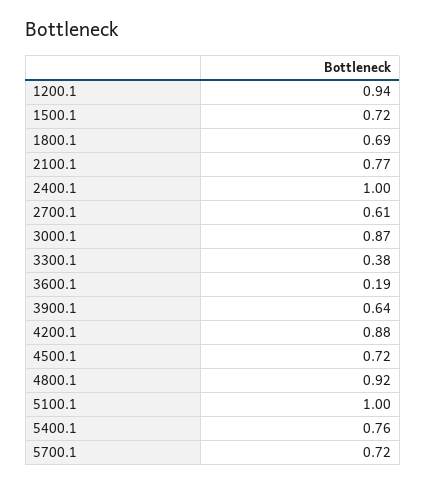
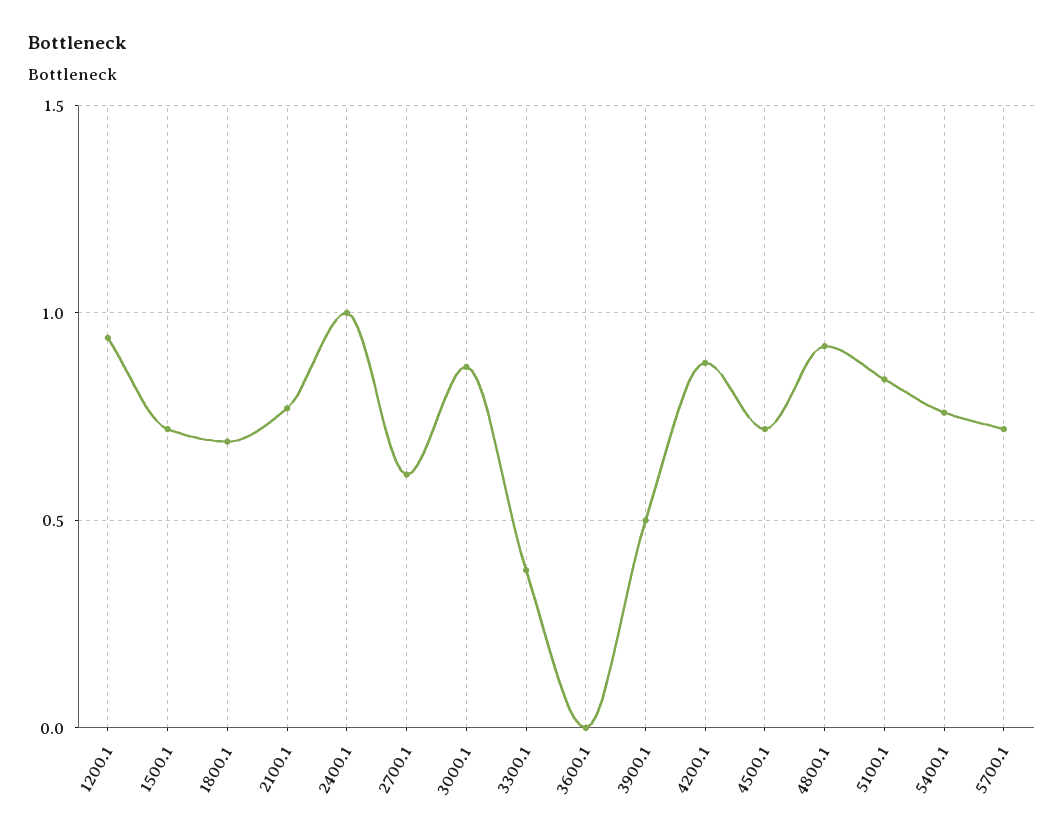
3600.1: 0.19 -> 0
3900.1: 0.64 -> 0.5
5100.1: 1 -> 0.85

